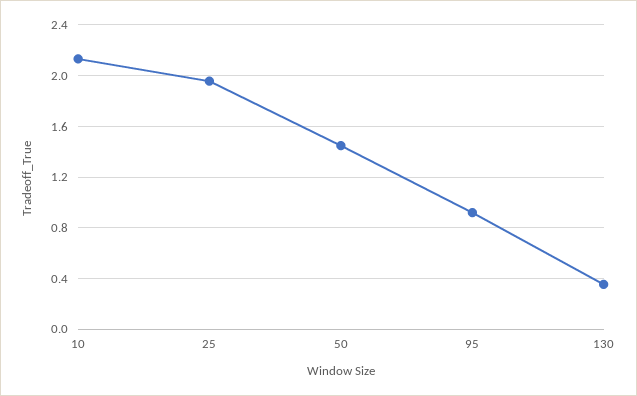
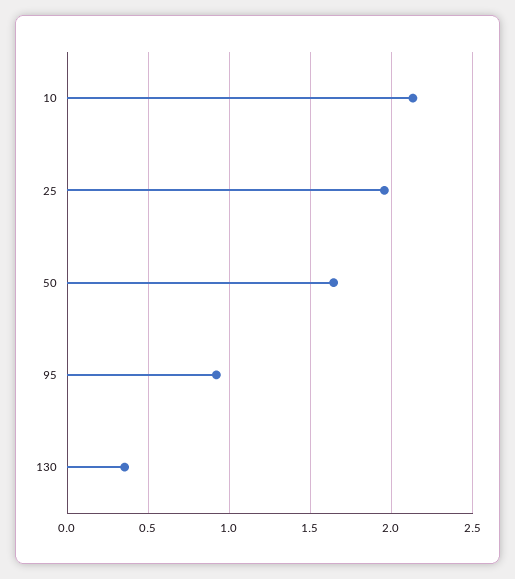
50: 1.45 -> 1.65

